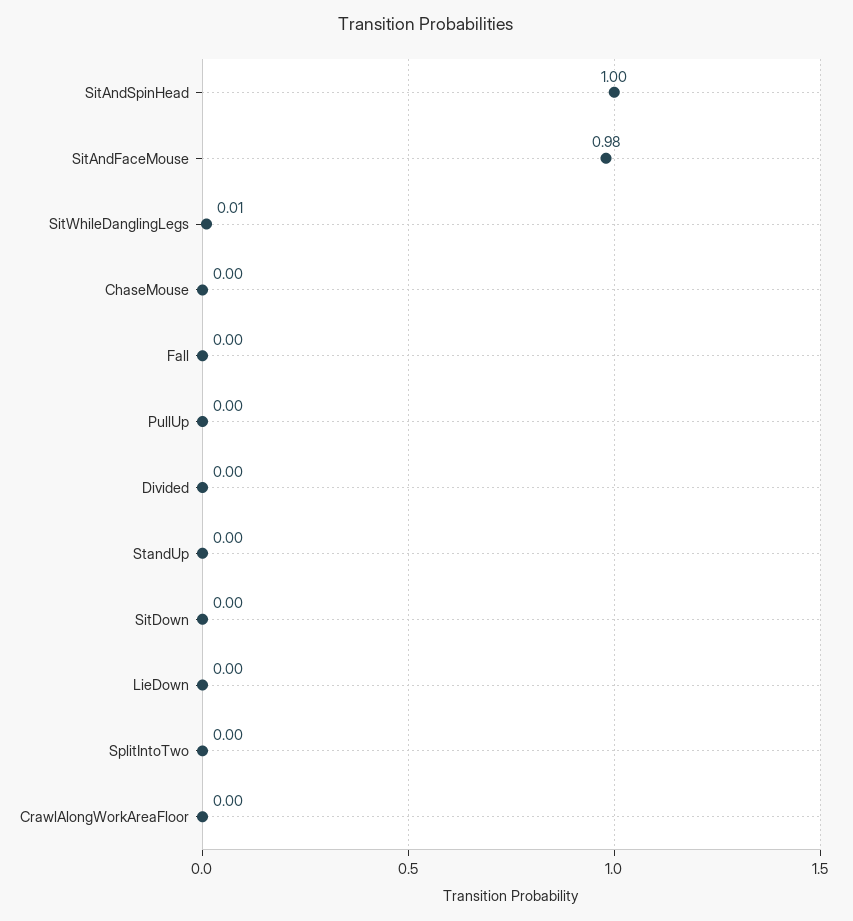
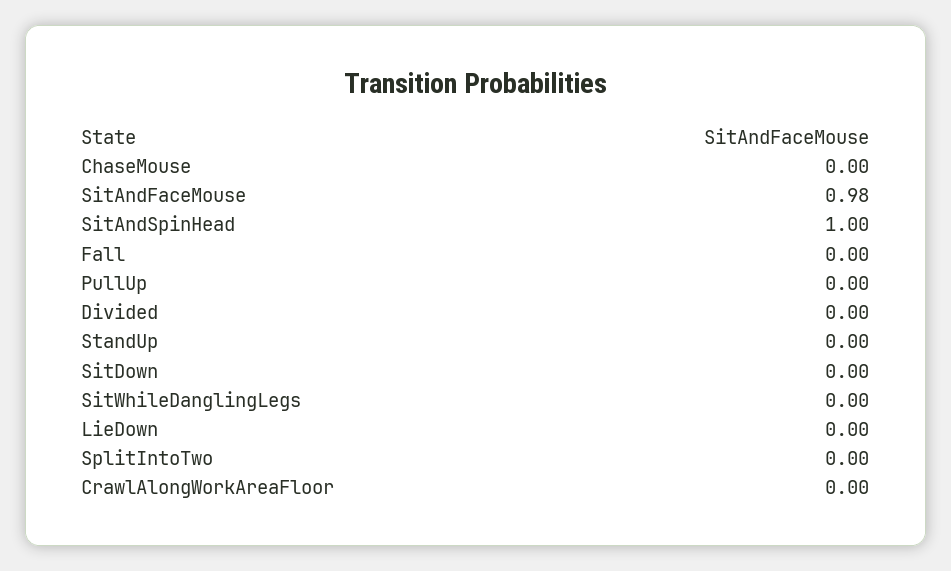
SitWhileDanglingLegs: 0.01 -> 0

